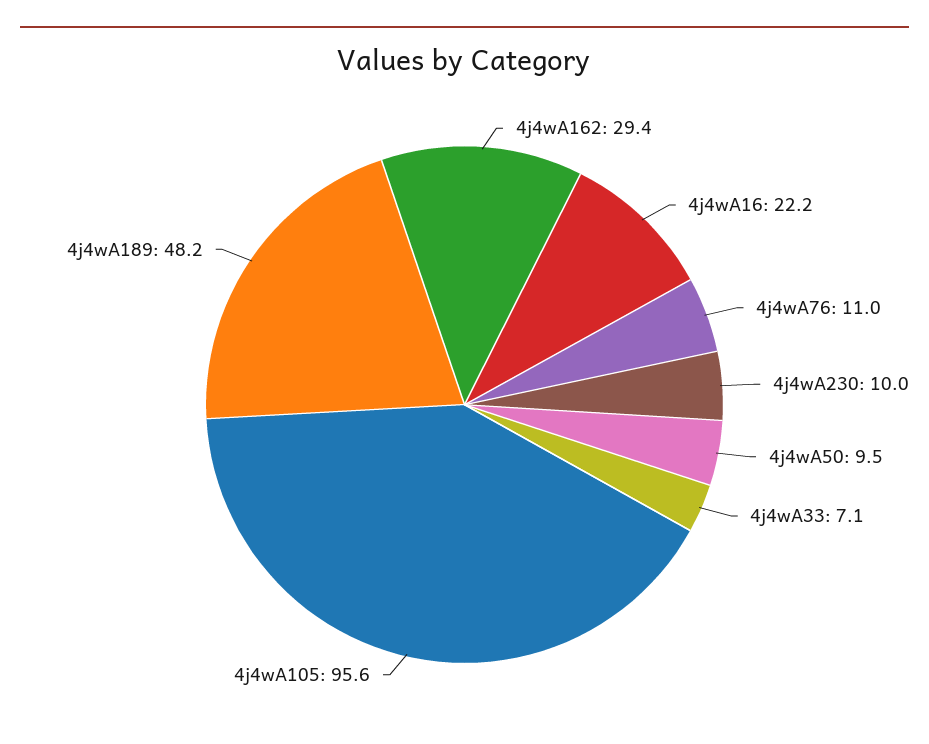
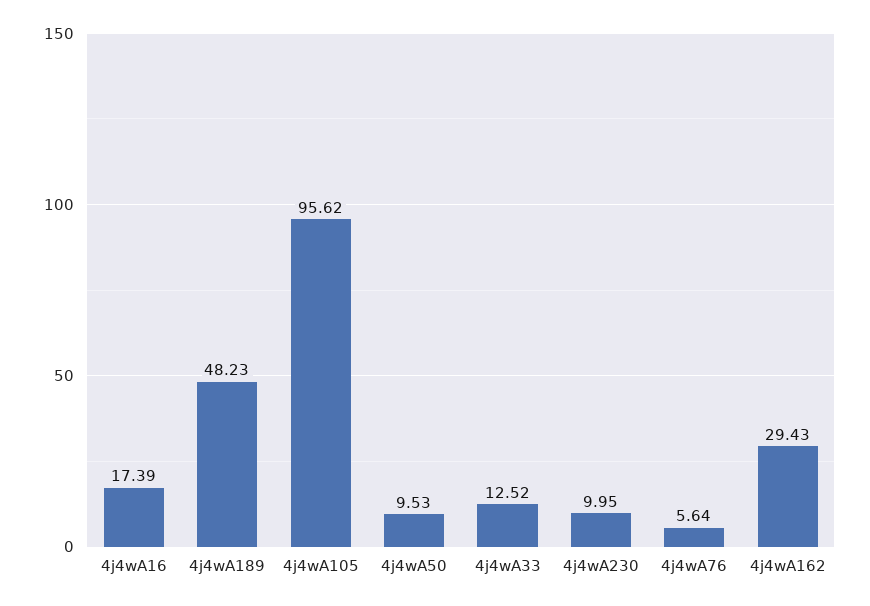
4j4wA16: 22.2 -> 17.39
4j4wA76: 11 -> 5.64
4j4wA33: 7.1 -> 12.52

